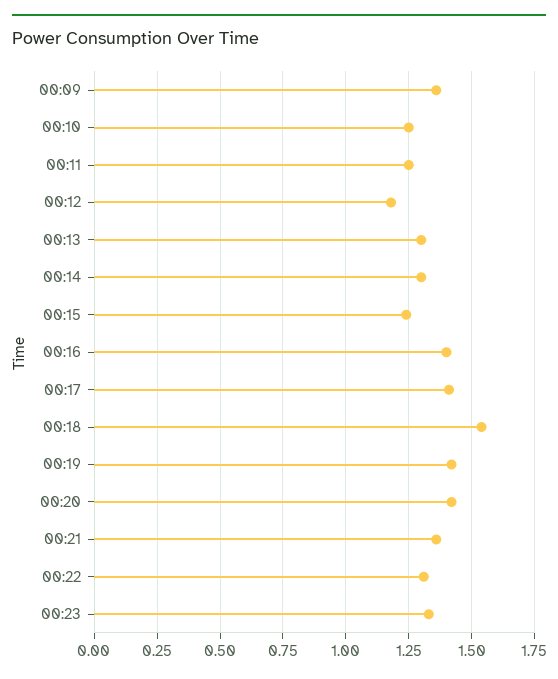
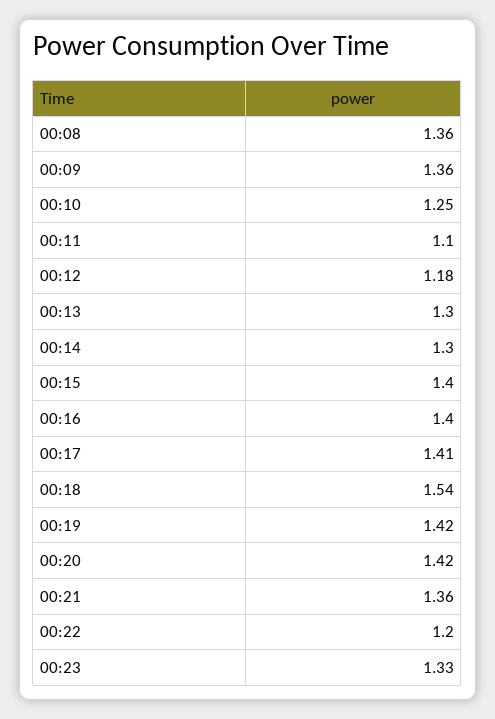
00:11: 1.25 -> 1.1
00:15: 1.25 -> 1.4
00:22: 1.3 -> 1.2
00:08: none -> 1.36

